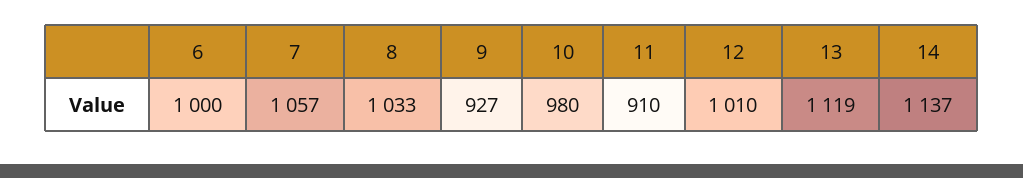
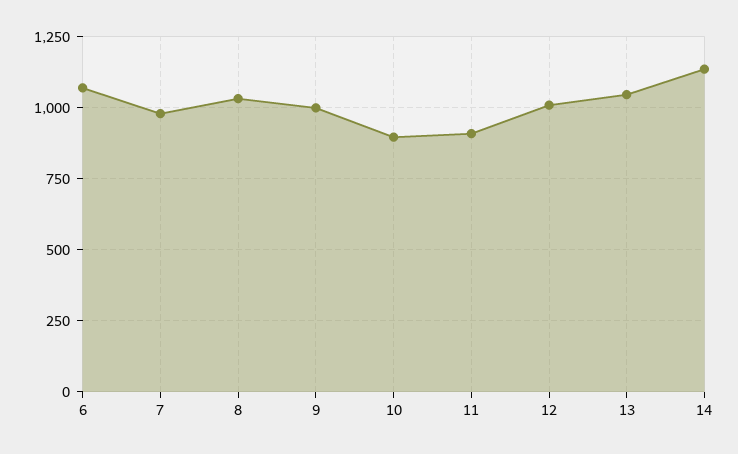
6: 1000 -> 1075
7: 1057 -> 975
9: 927 -> 1000
10: 980 -> 900
13: 1119 -> 1050

